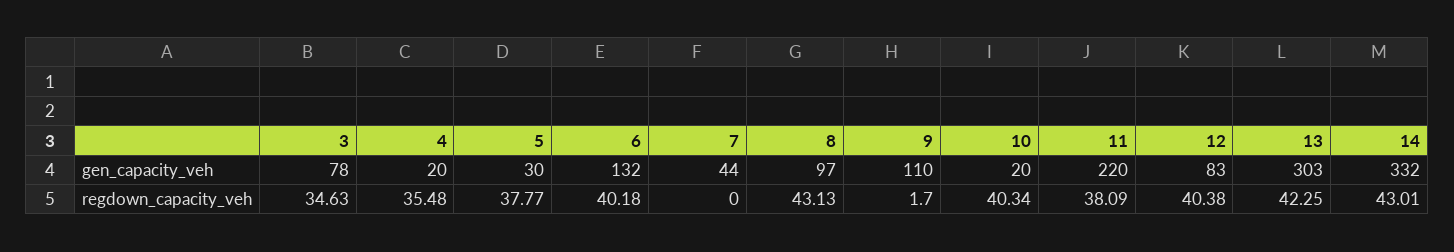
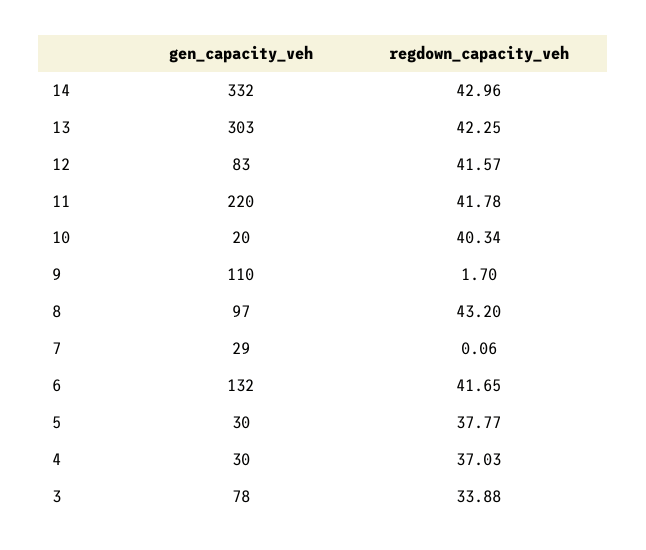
4, gen_capacity_veh: 20 -> 30
7, gen_capacity_veh: 44 -> 29
3, regdown_capacity_veh: 34.63 -> 33.88
4, regdown_capacity_veh: 35.48 -> 37.03
6, regdown_capacity_veh: 40.18 -> 41.65
7, regdown_capacity_veh: 0 -> 0.06
8, regdown_capacity_veh: 43.13 -> 43.2
11, regdown_capacity_veh: 38.09 -> 41.78
12, regdown_capacity_veh: 40.38 -> 41.57
14, regdown_capacity_veh: 43.01 -> 42.96

